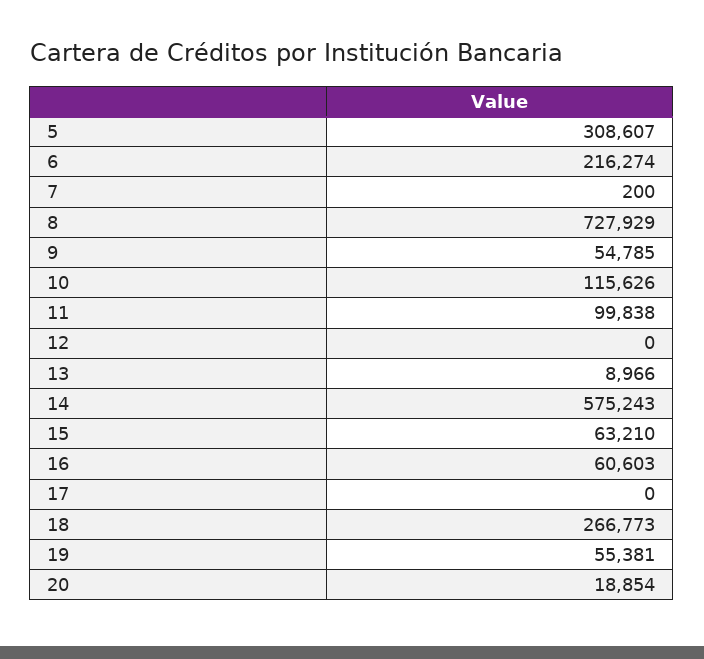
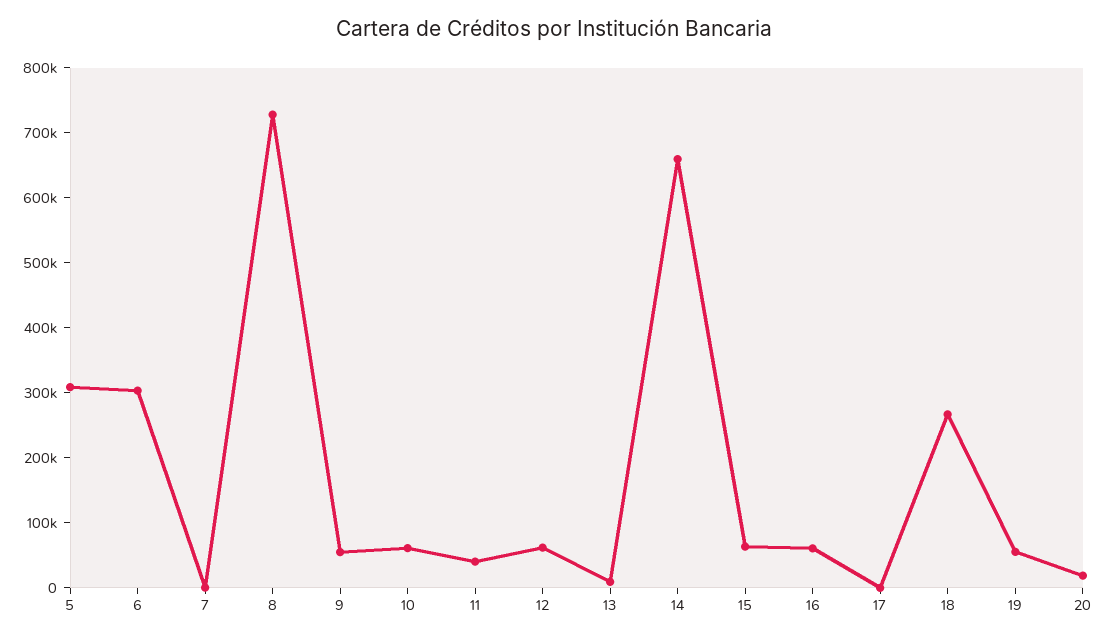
6: 216274 -> 300000
10: 115626 -> 60000
11: 99838 -> 40000
12: 0 -> 60000
14: 575243 -> 660000

